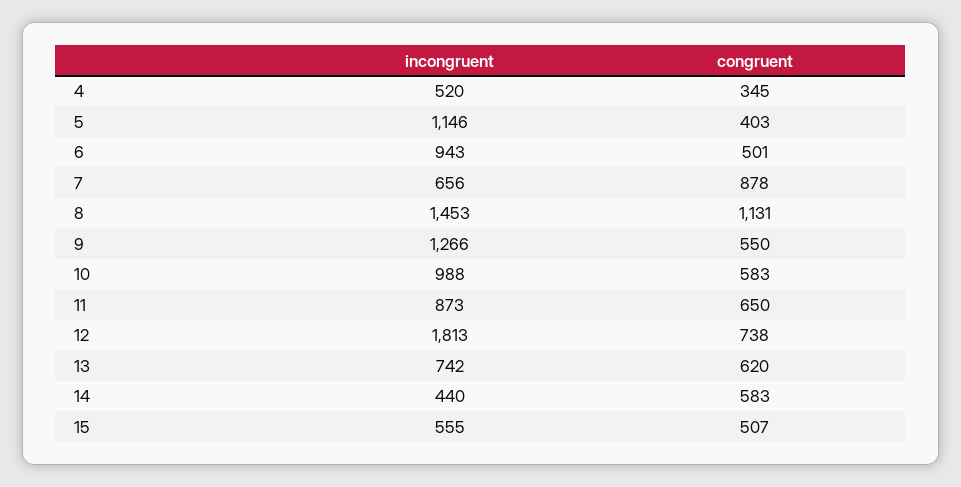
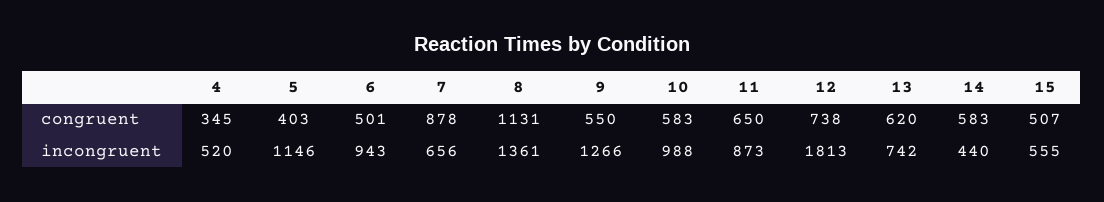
incongruent, 8: 1453 -> 1361

